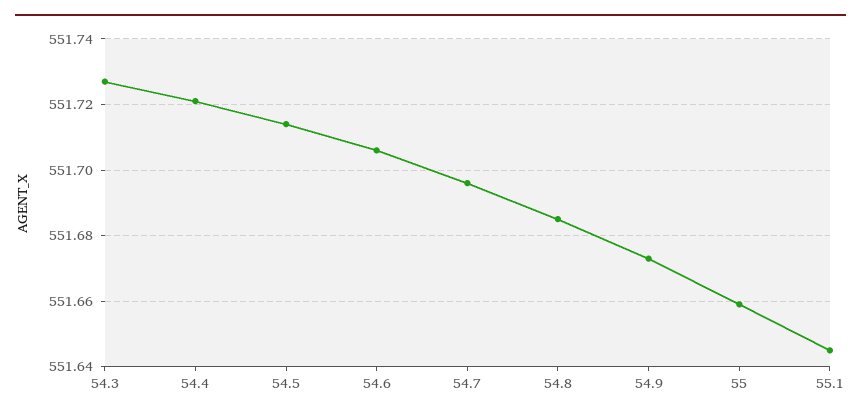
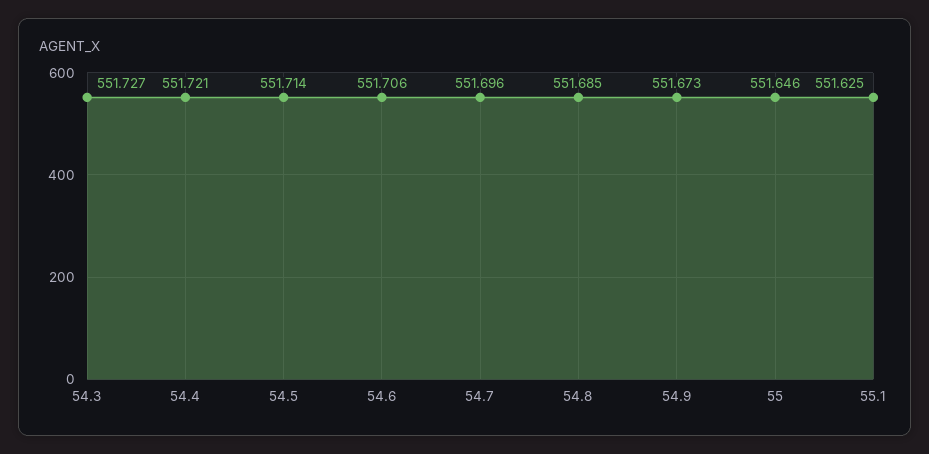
55: 551.66 -> 551.646
55.1: 551.645 -> 551.625

